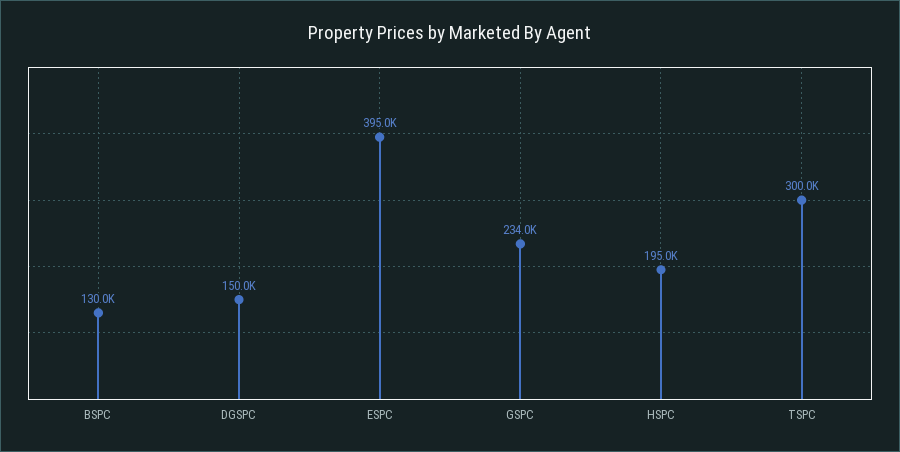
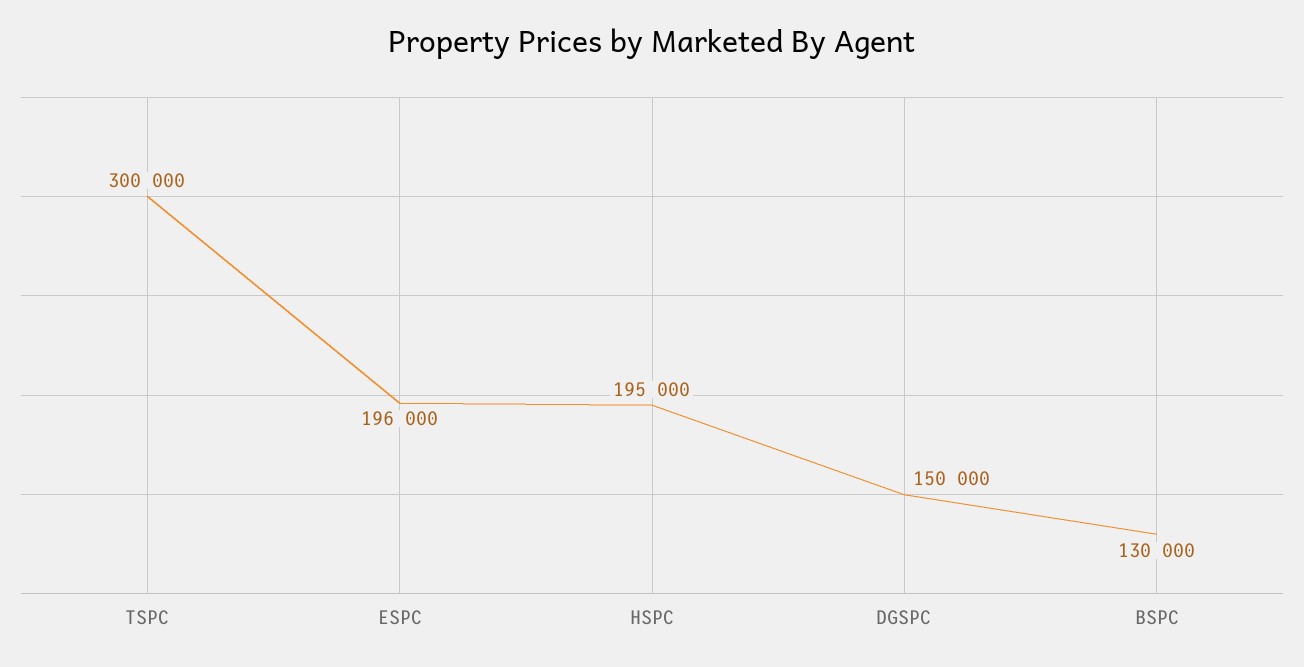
ESPC: 395000 -> 196000
GSPC: 234000 -> none

